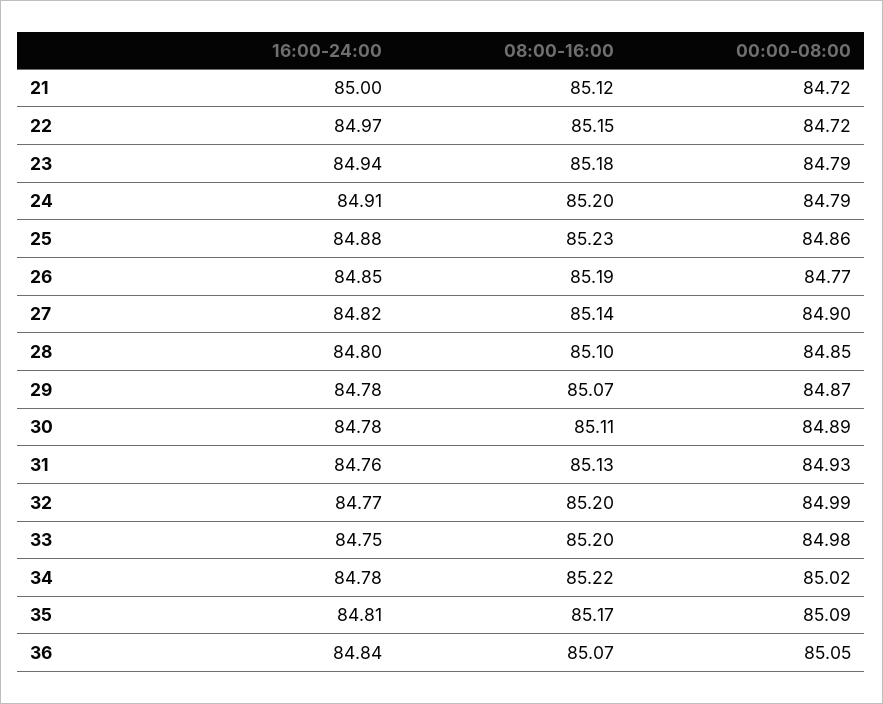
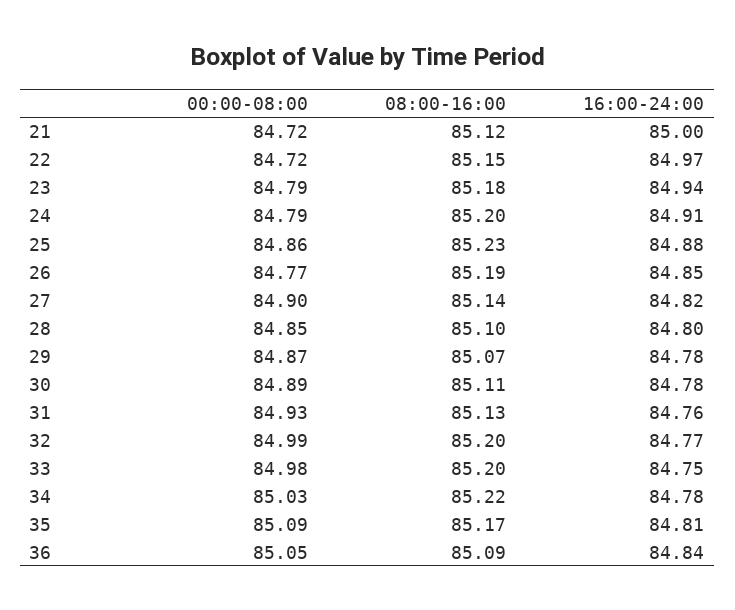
00:00-08:00, 34: 85.02 -> 85.03
08:00-16:00, 36: 85.07 -> 85.09

